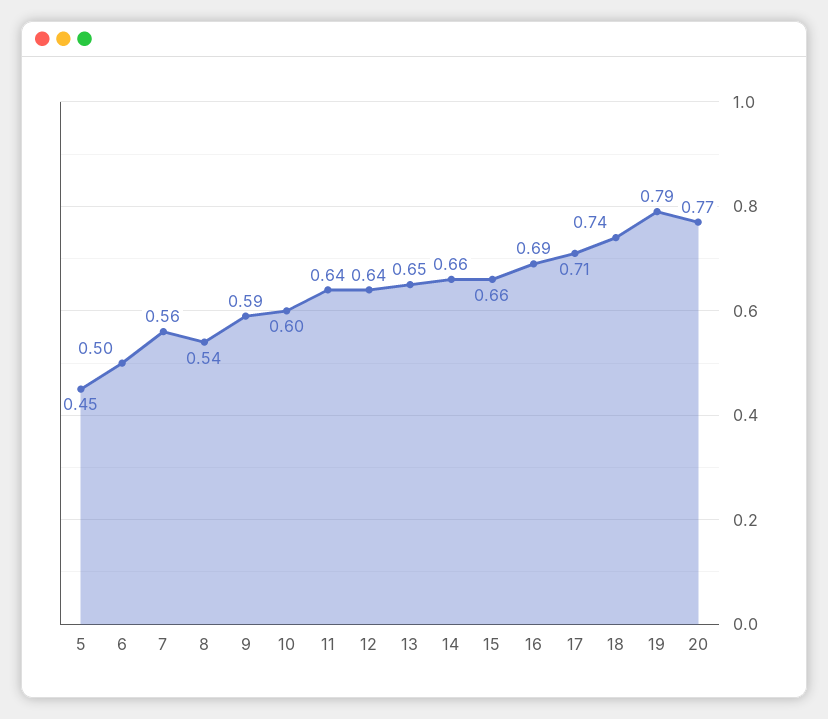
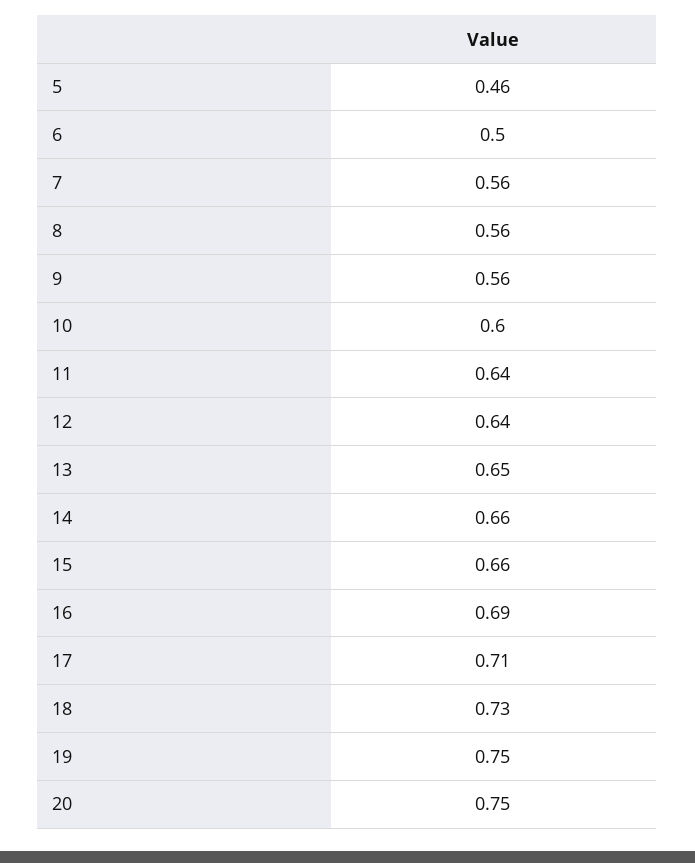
5: 0.45 -> 0.46
8: 0.54 -> 0.56
9: 0.59 -> 0.56
18: 0.74 -> 0.73
19: 0.79 -> 0.75
20: 0.77 -> 0.75

